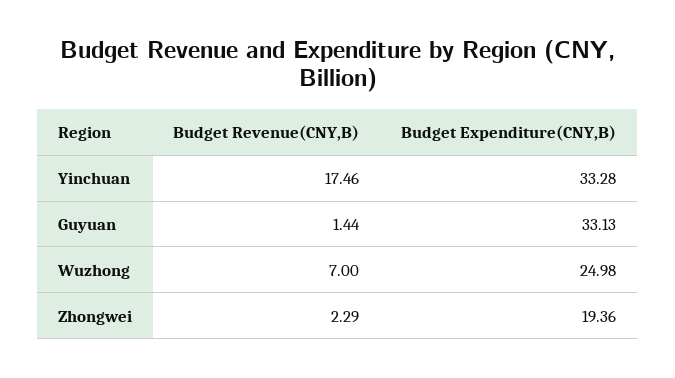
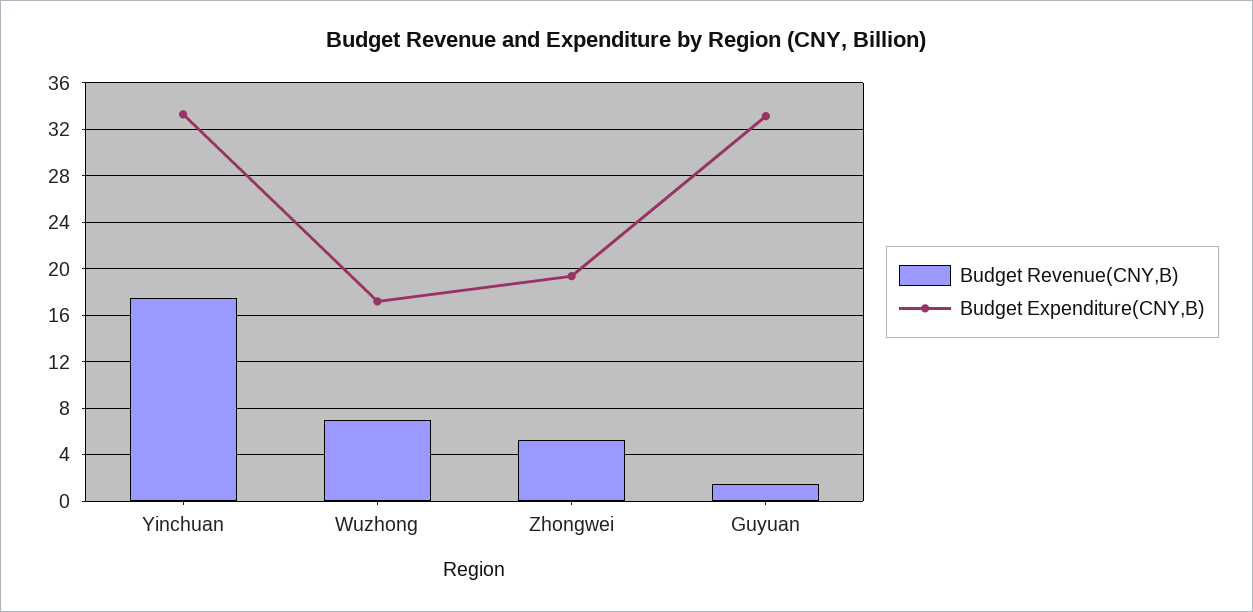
Budget Expenditure(CNY,B), Wuzhong: 24.98 -> 17
Budget Revenue(CNY,B), Zhongwei: 2.29 -> 5

